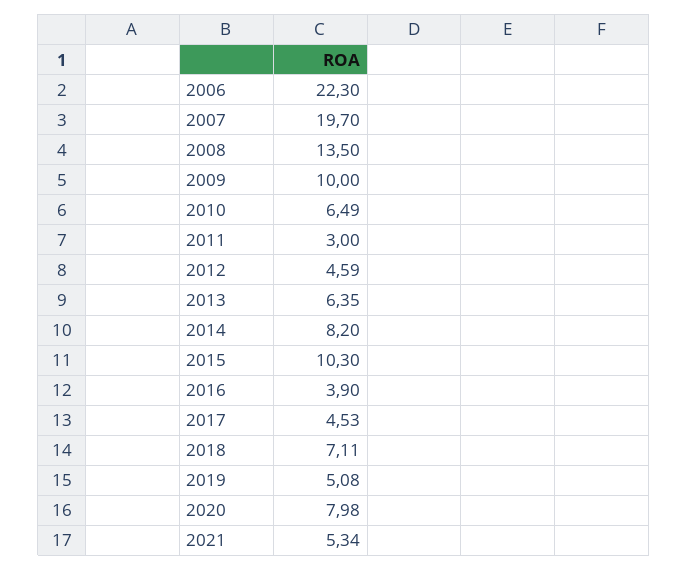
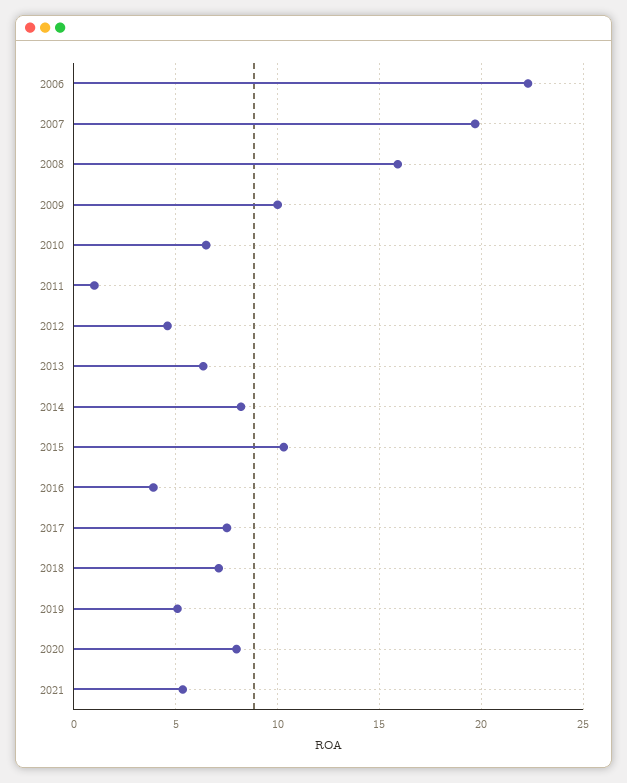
2008: 13.5 -> 16
2011: 3 -> 1
2017: 4.53 -> 7.5

